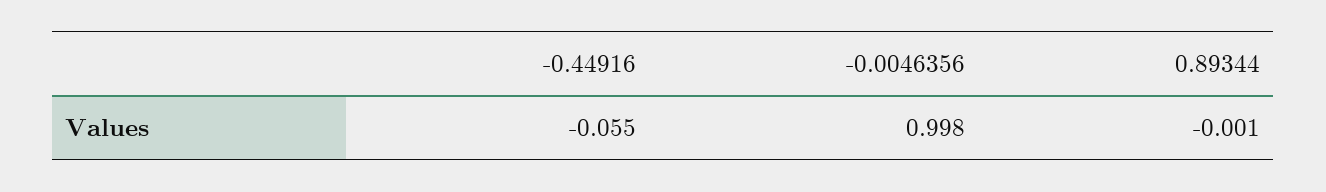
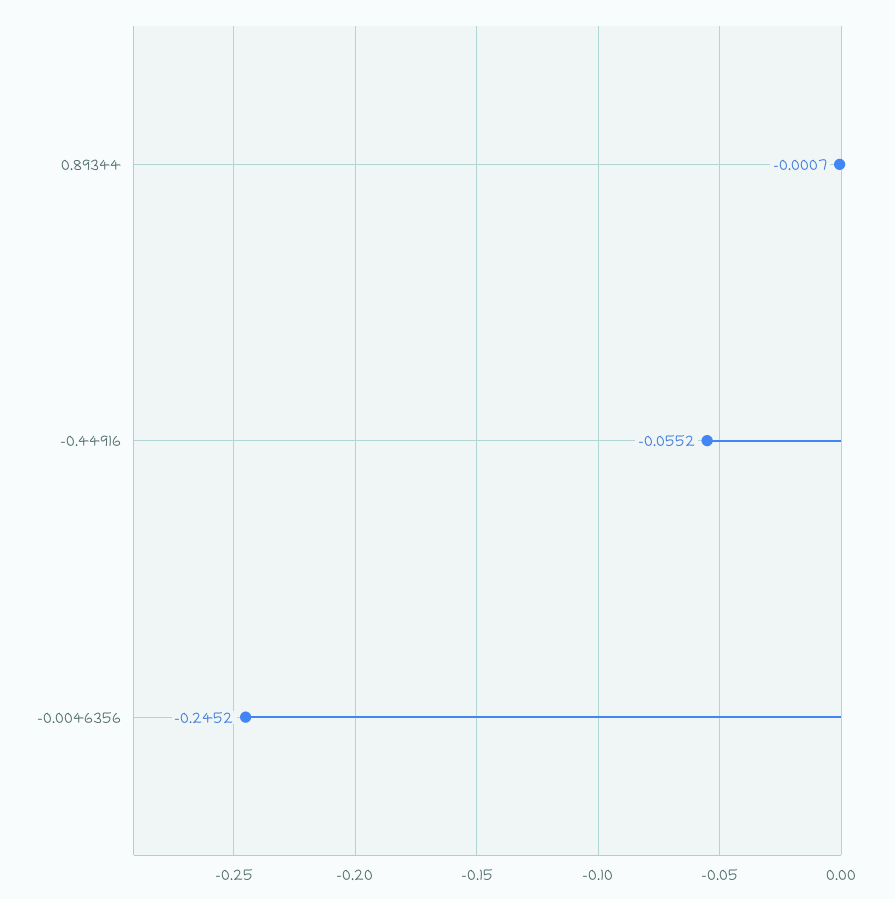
-0.0046356: 0.998 -> -0.2452

